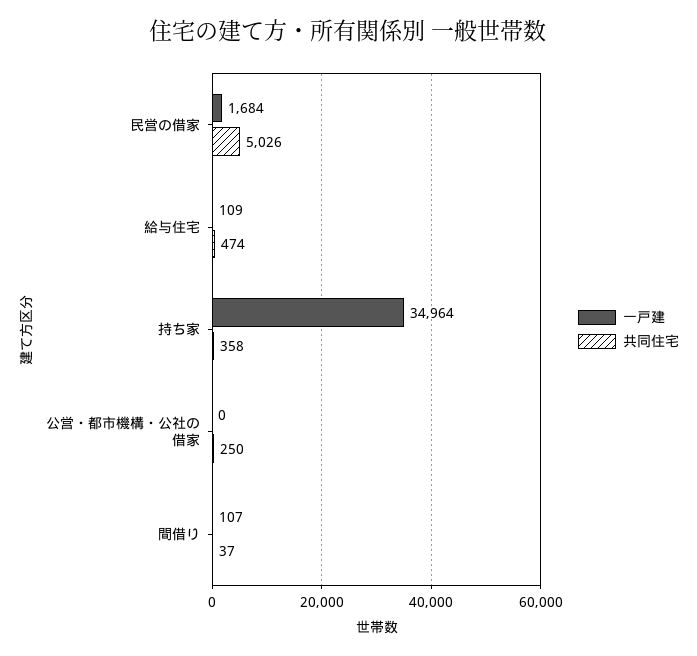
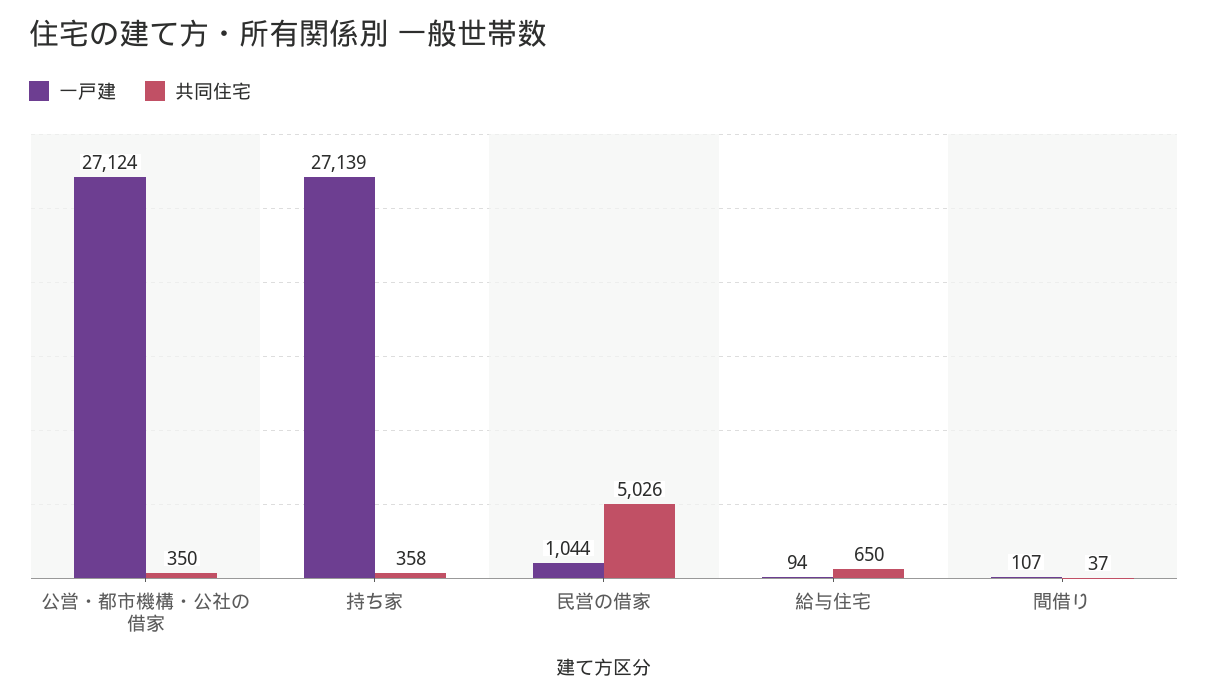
一戸建, 民営の借家: 1684 -> 1044
一戸建, 給与住宅: 109 -> 94
共同住宅, 給与住宅: 474 -> 650
一戸建, 持ち家: 34964 -> 27139
一戸建, 公営・都市機構・公社の借家: 0 -> 27124
共同住宅, 公営・都市機構・公社の借家: 250 -> 350

